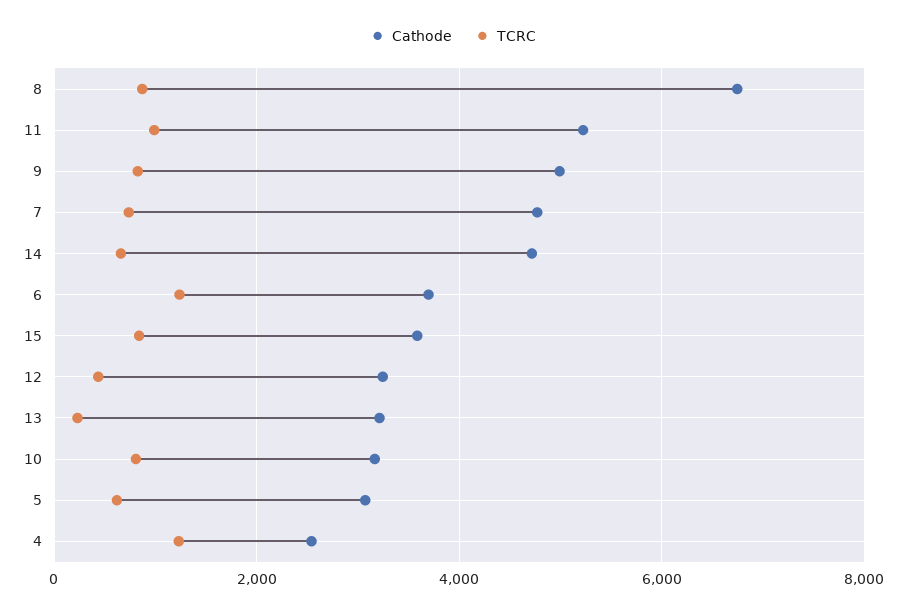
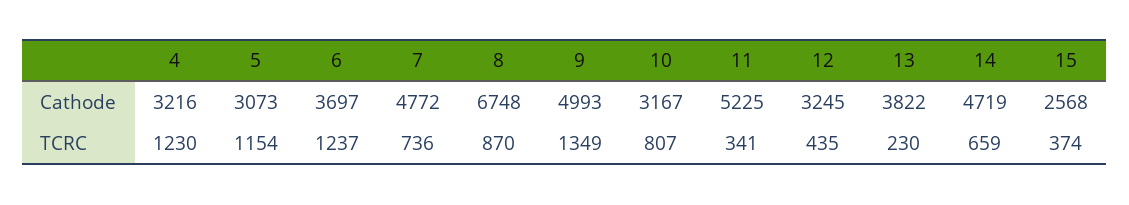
TCRC, 11: 1000 -> 341
TCRC, 9: 800 -> 1349
Cathode, 15: 3600 -> 2568
TCRC, 15: 800 -> 374
Cathode, 13: 3200 -> 3822
TCRC, 5: 600 -> 1154
Cathode, 4: 2600 -> 3216

